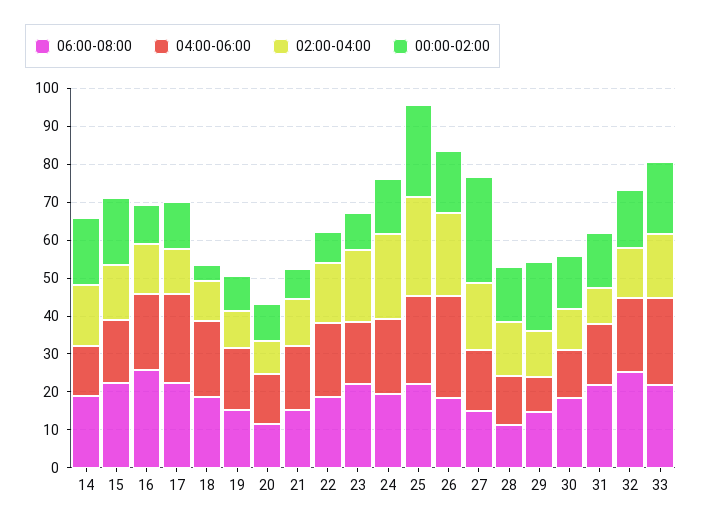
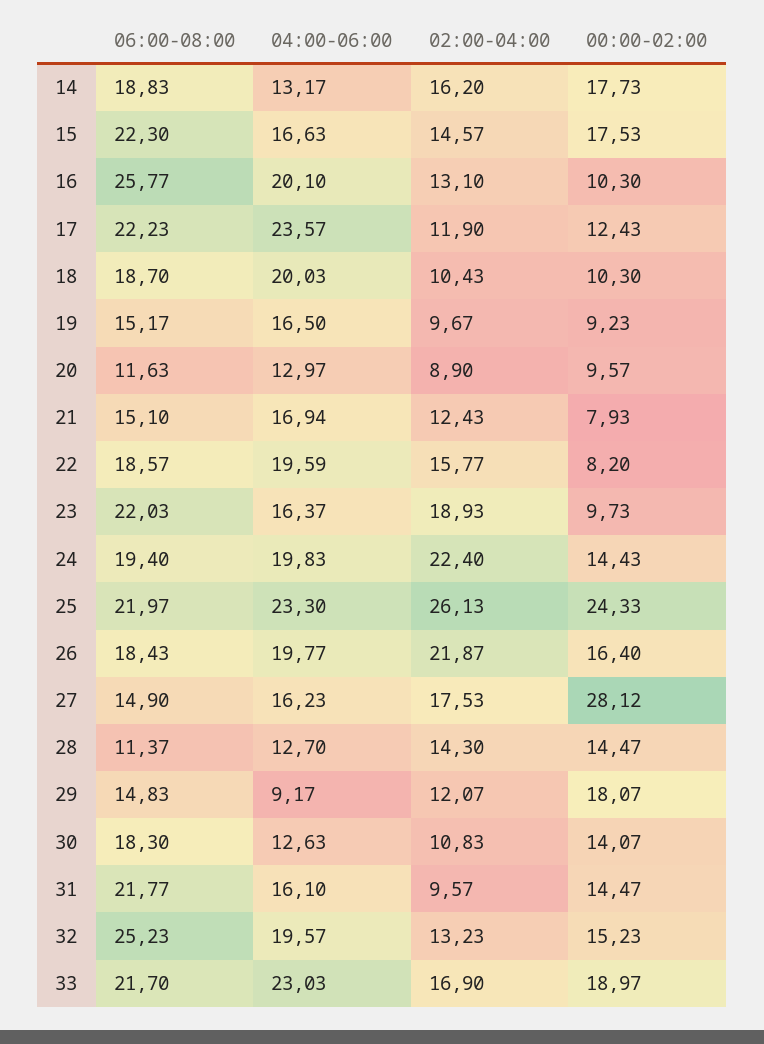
00:00-02:00, 18: 5 -> 10.3
04:00-06:00, 26: 27.5 -> 19.77

